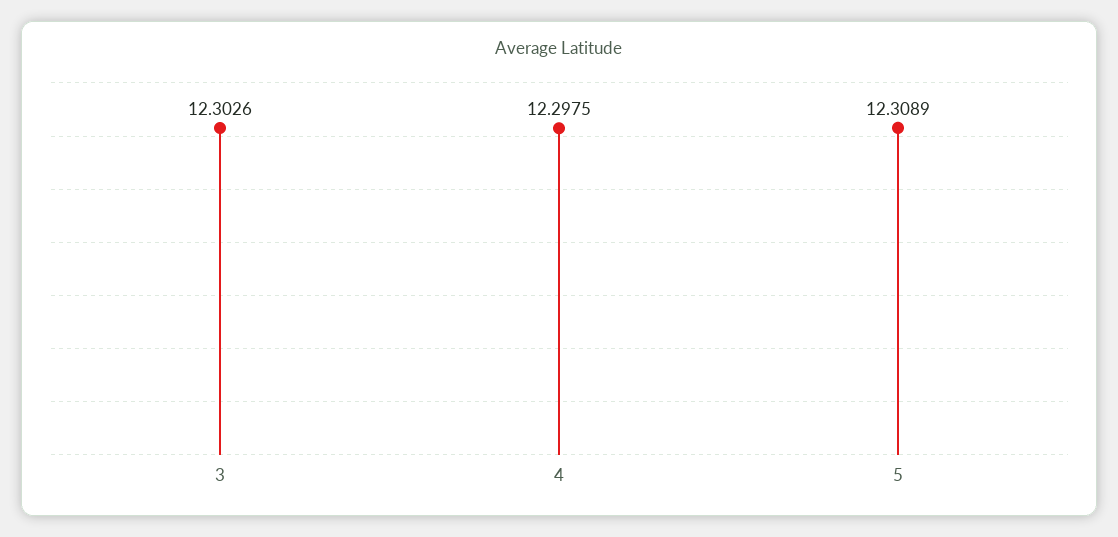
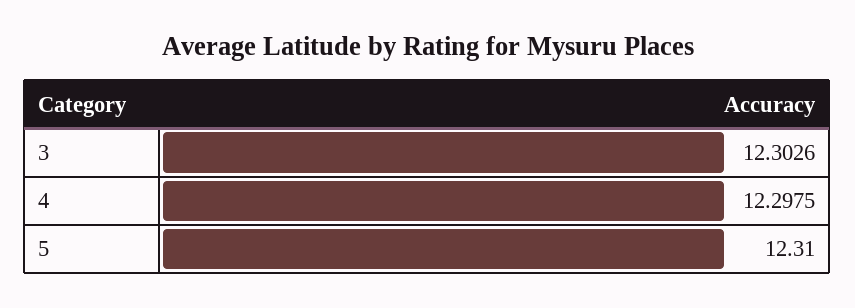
5: 12.3089 -> 12.31

